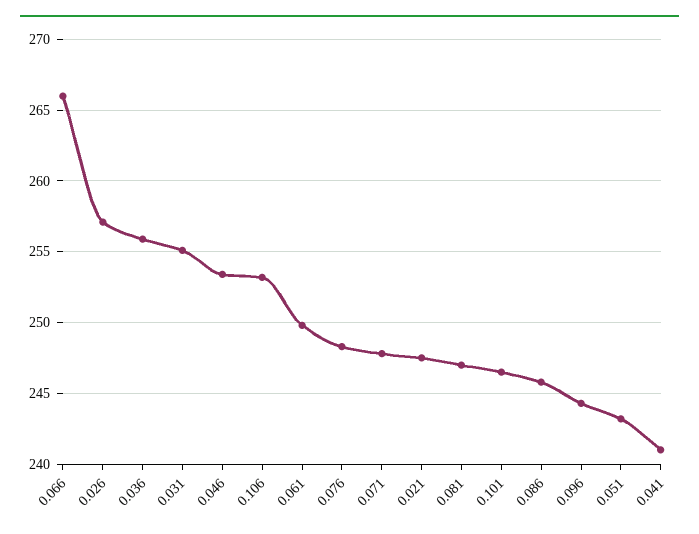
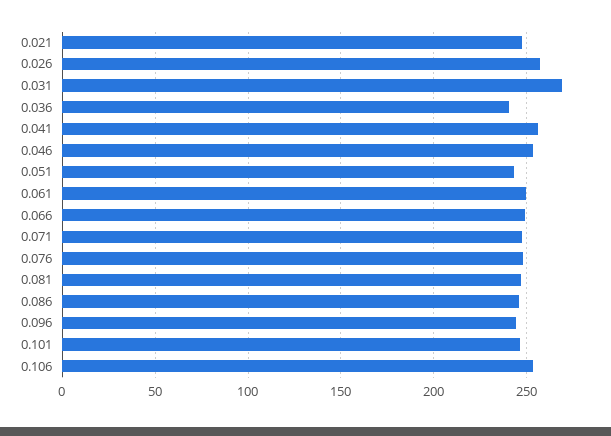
0.066: 266 -> 250
0.036: 256 -> 240
0.031: 255 -> 270
0.041: 241 -> 255

